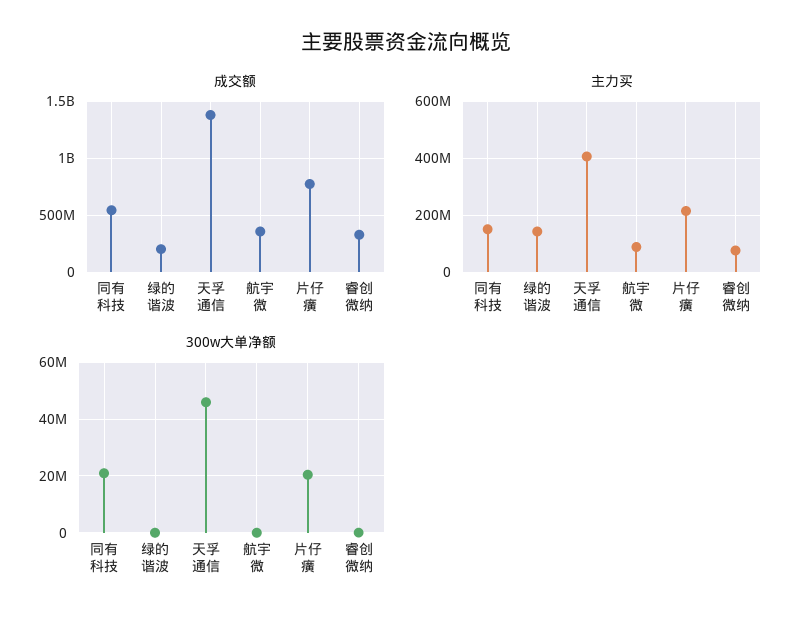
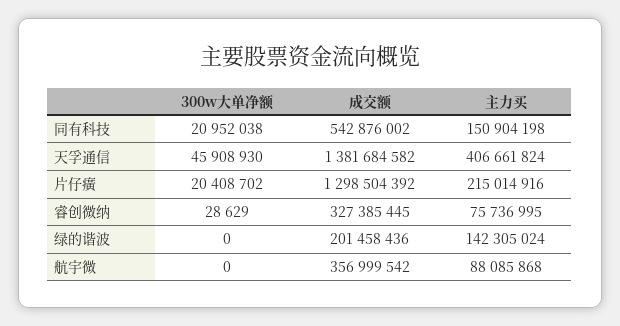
成交额, 片仔癀: 800000000 -> 1298504392

